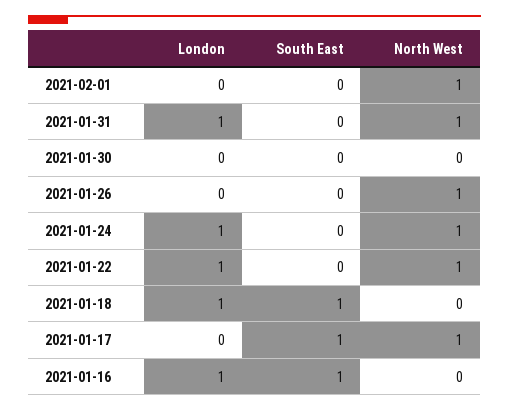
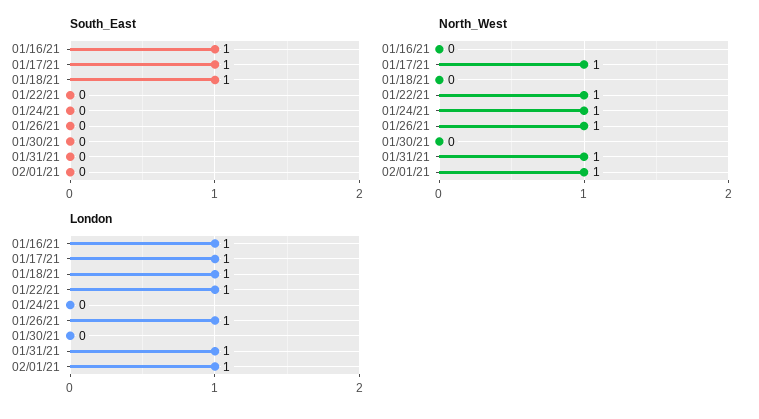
London, 2021-02-01: 0 -> 1
London, 2021-01-26: 0 -> 1
London, 2021-01-24: 1 -> 0
London, 2021-01-17: 0 -> 1

